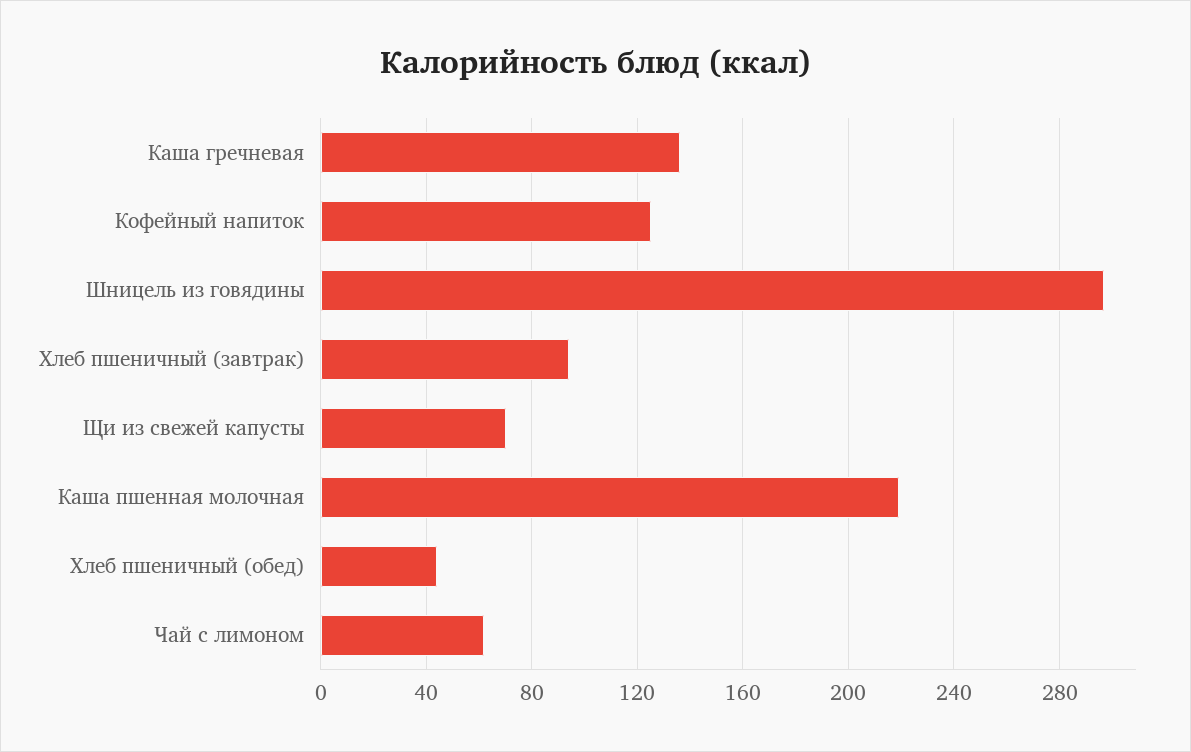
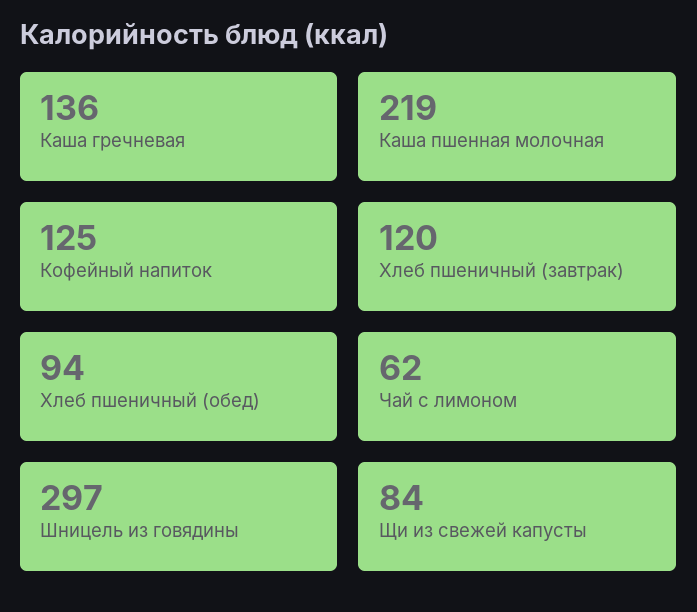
Хлеб пшеничный (завтрак): 95 -> 120
Щи из свежей капусты: 70 -> 84
Хлеб пшеничный (обед): 45 -> 94

